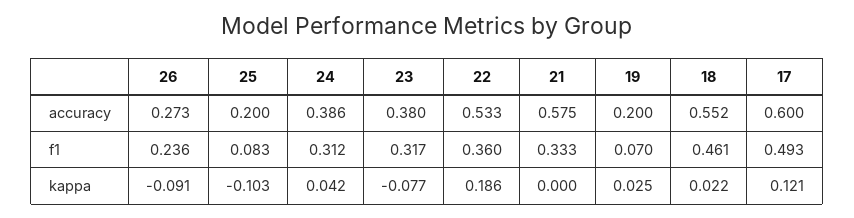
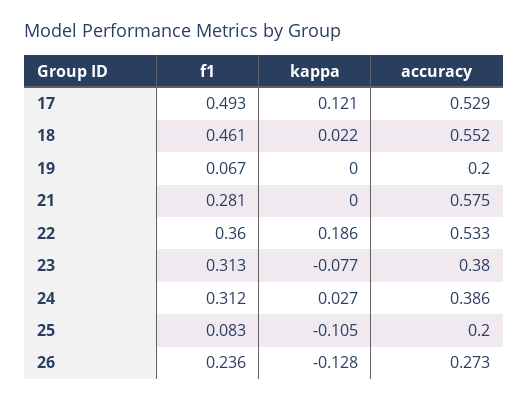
17, accuracy: 0.6 -> 0.529
23, f1: 0.317 -> 0.313
21, f1: 0.333 -> 0.281
19, f1: 0.07 -> 0.067
26, kappa: -0.091 -> -0.128
25, kappa: -0.103 -> -0.105
24, kappa: 0.042 -> 0.027
19, kappa: 0.025 -> 0

